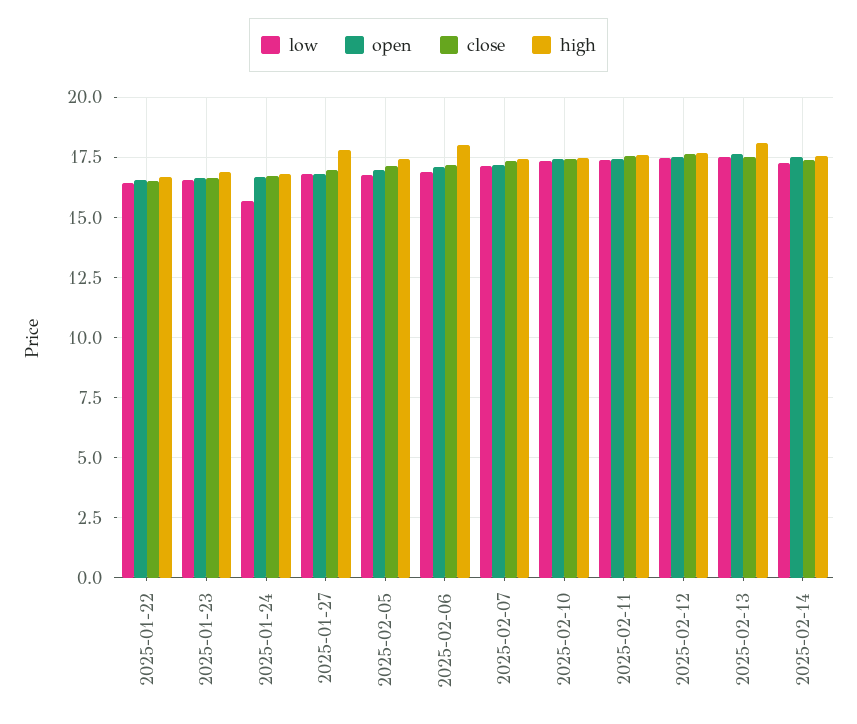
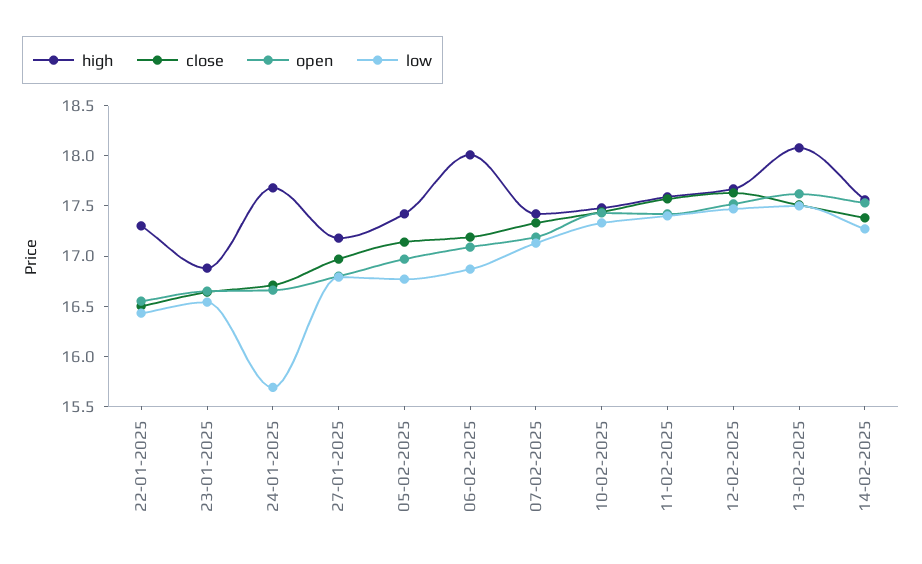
high, 2025-01-22: 16.75 -> 17.3
high, 2025-01-24: 16.75 -> 17.7
high, 2025-01-27: 17.75 -> 17.2

